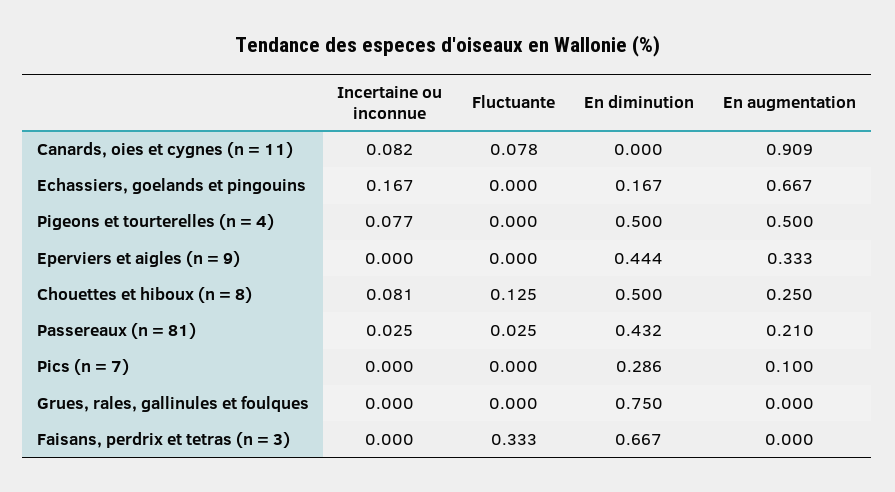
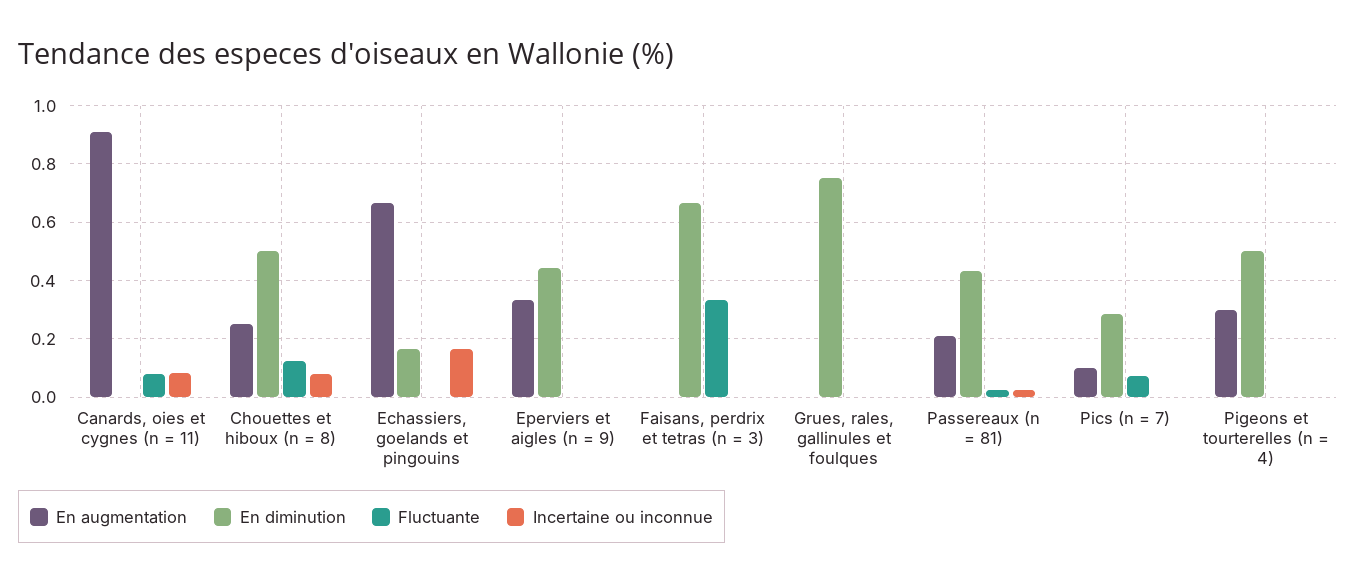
Incertaine ou inconnue, Pigeons et tourterelles (n = 4): 0.077 -> 0
En augmentation, Pigeons et tourterelles (n = 4): 0.5 -> 0.3
Fluctuante, Pics (n = 7): 0 -> 0.075

